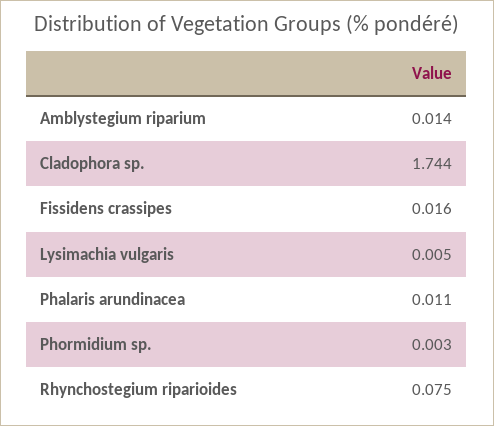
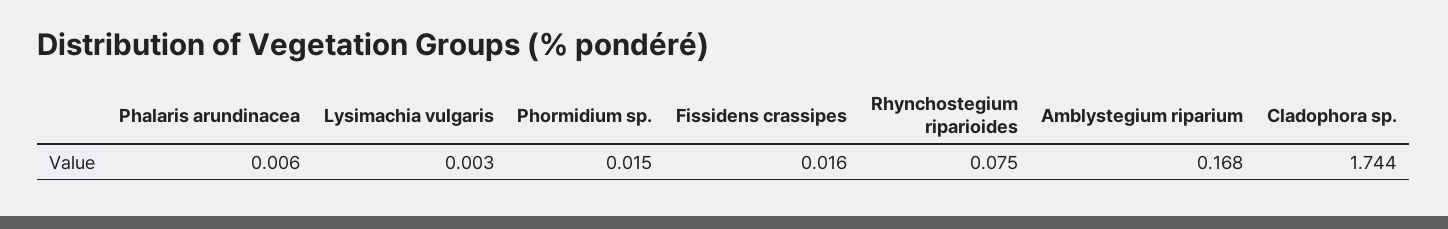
Amblystegium riparium: 0.014 -> 0.168
Lysimachia vulgaris: 0.005 -> 0.003
Phalaris arundinacea: 0.011 -> 0.006
Phormidium sp.: 0.003 -> 0.015

